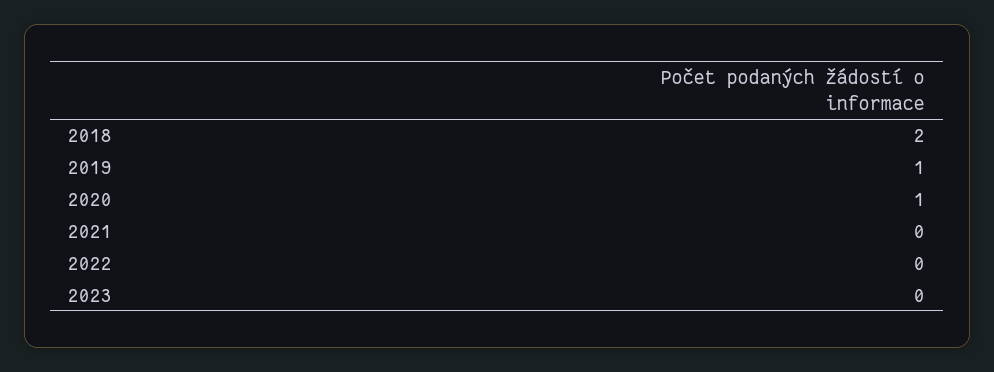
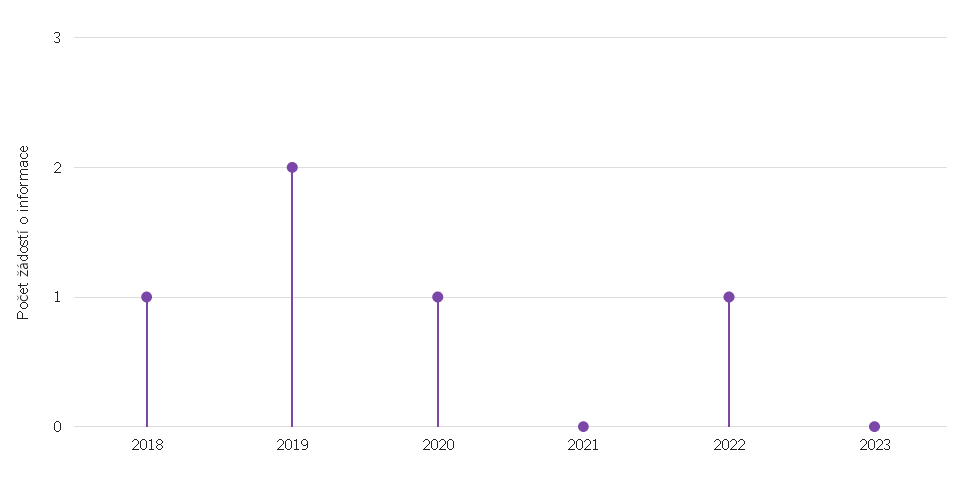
2018: 2 -> 1
2019: 1 -> 2
2022: 0 -> 1

